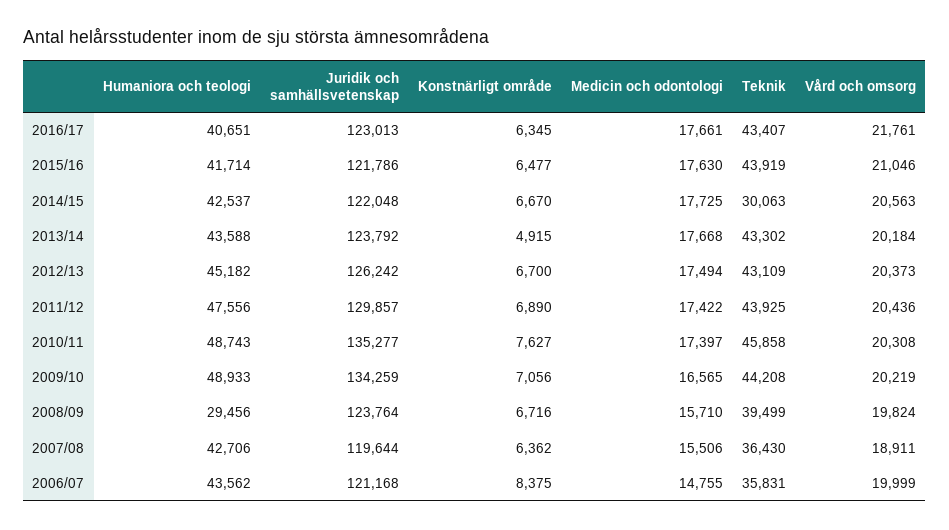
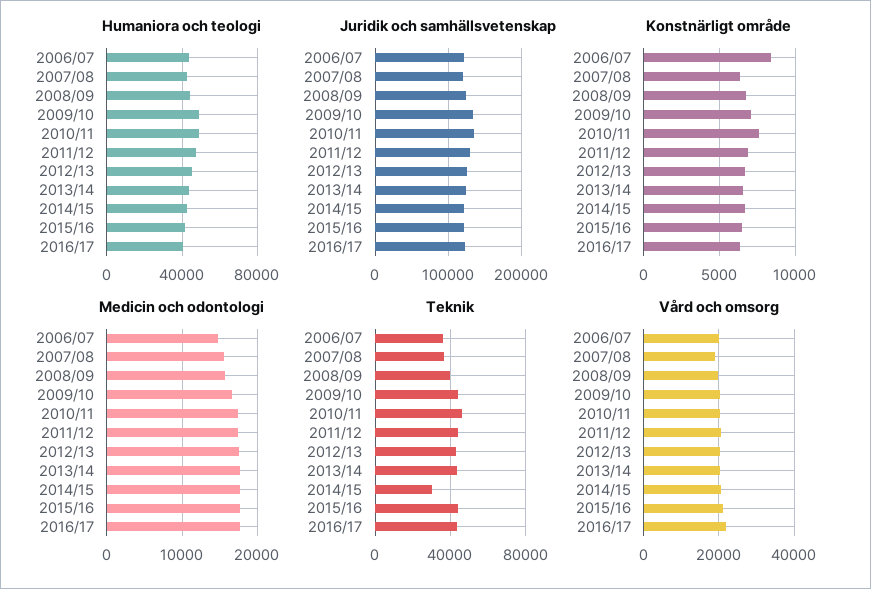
Konstnärligt område, 2013/14: 4915 -> 6500
Humaniora och teologi, 2008/09: 29456 -> 45000

